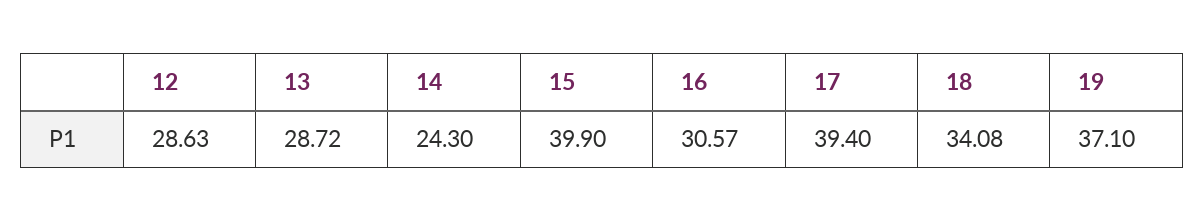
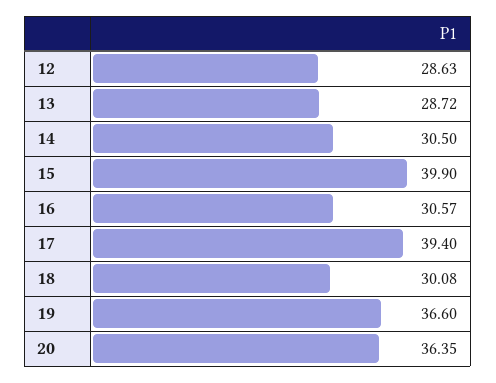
14: 24.3 -> 30.5
18: 34.08 -> 30.08
19: 37.1 -> 36.6
20: none -> 36.35

